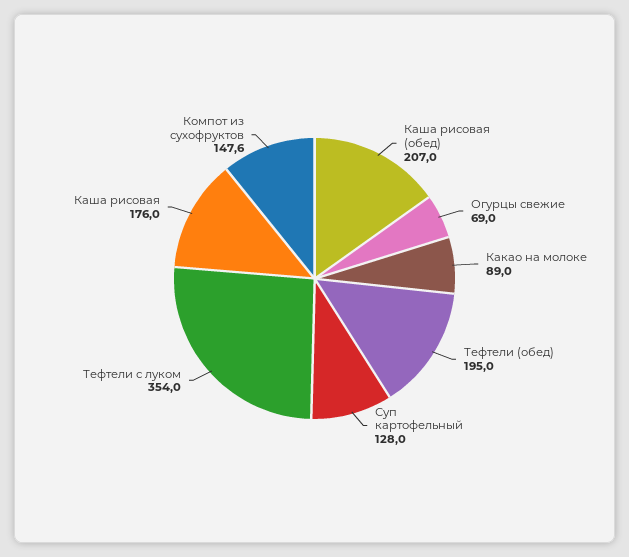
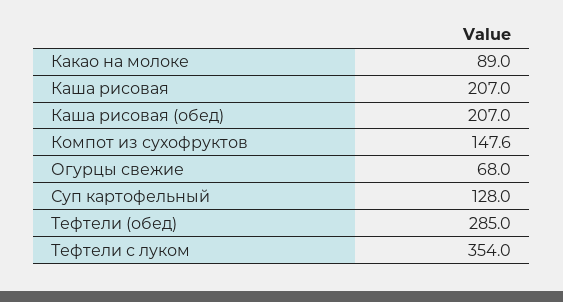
Огурцы свежие: 69 -> 68
Тефтели (обед): 195 -> 285
Каша рисовая: 176 -> 207

